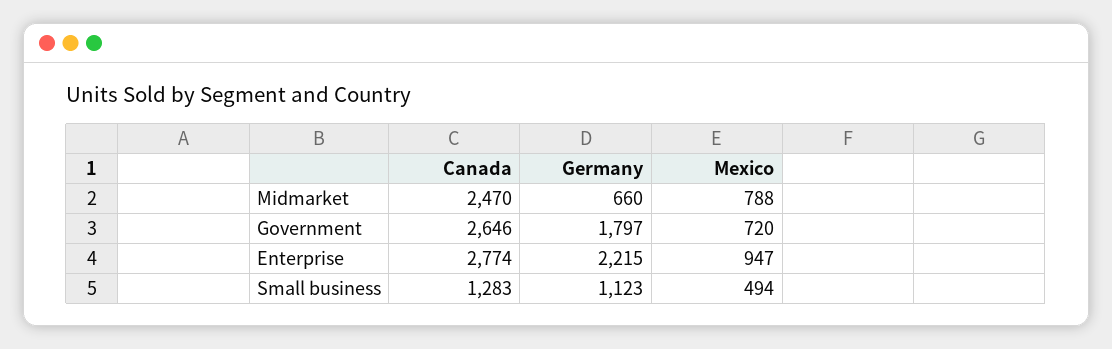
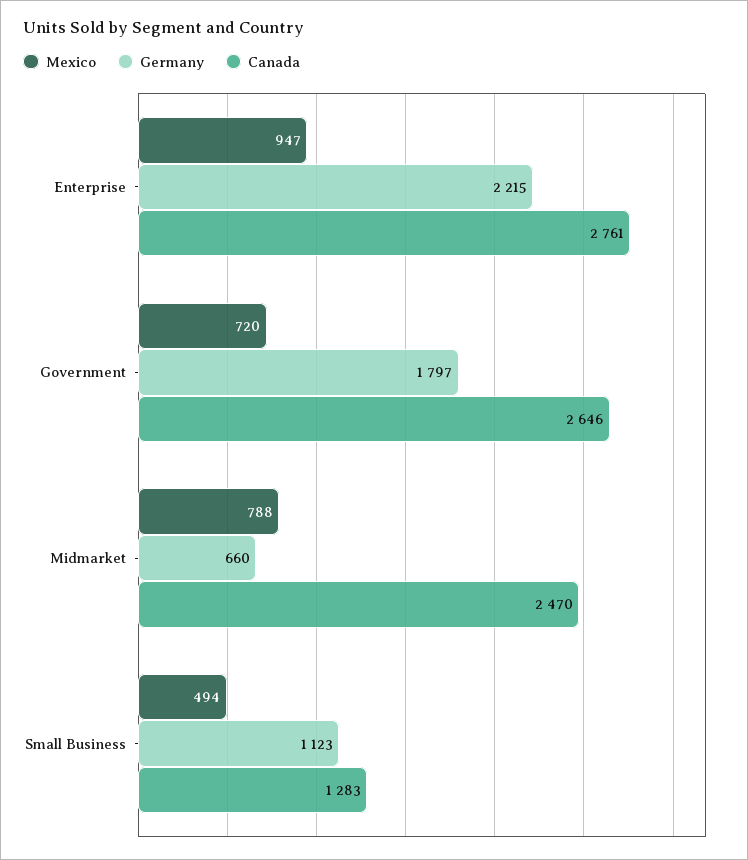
Canada, Enterprise: 2774 -> 2761

